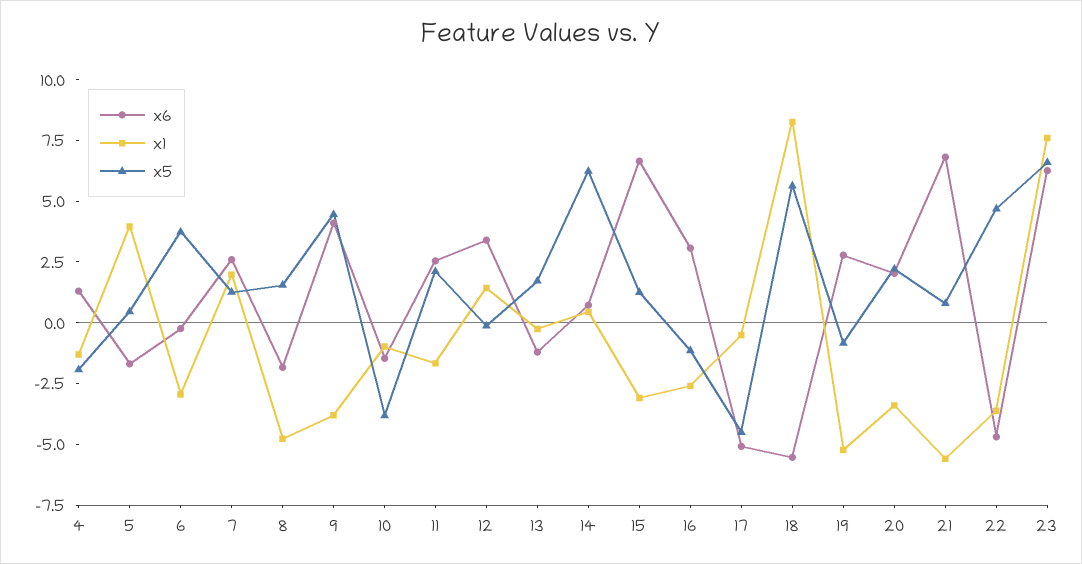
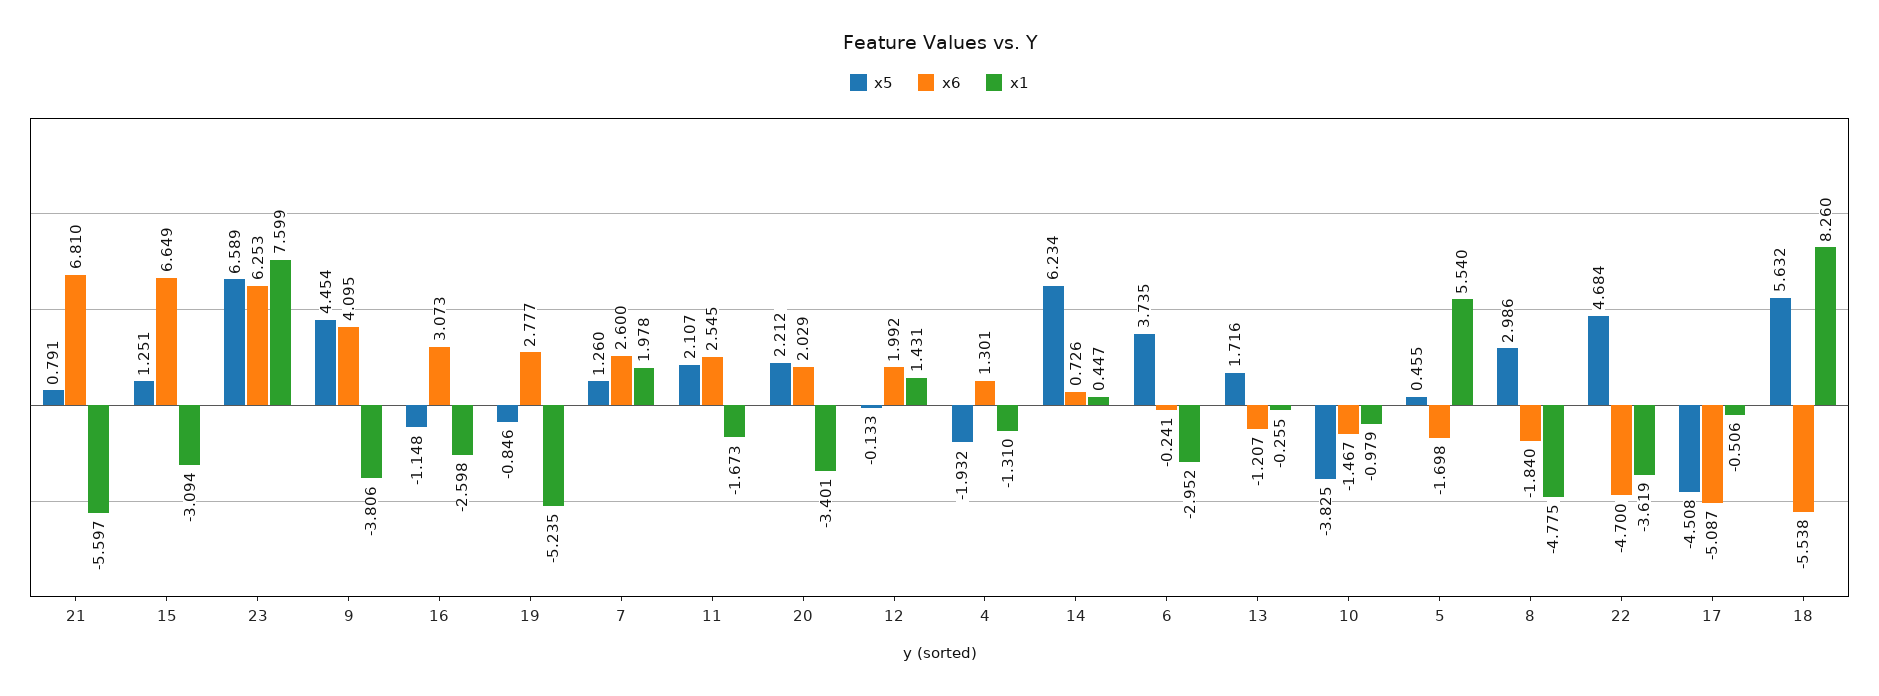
x1, 5: 4 -> 5.54
x5, 8: 1.5 -> 2.986
x6, 12: 3.5 -> 1.992

